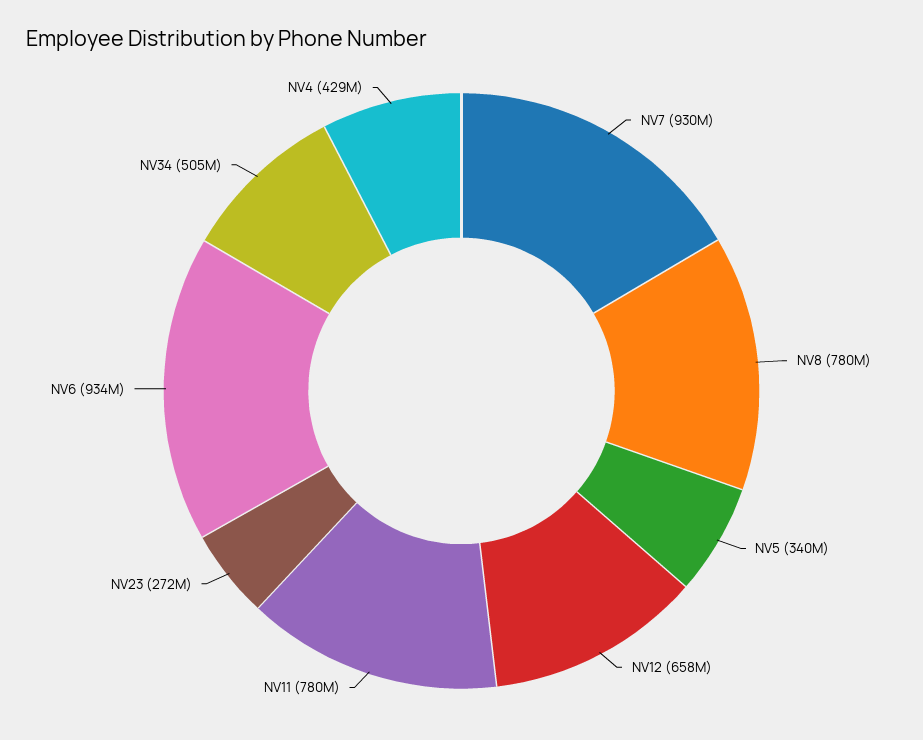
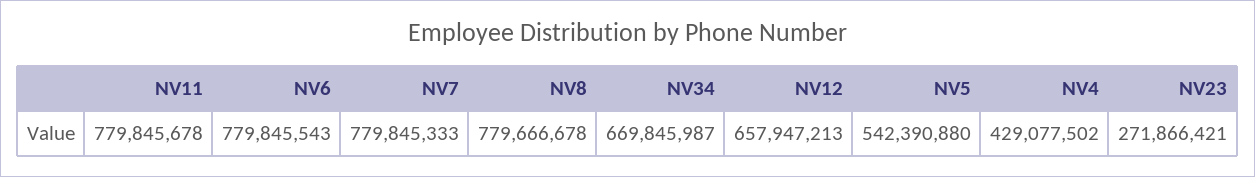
NV7: 930000000 -> 779845333
NV5: 340000000 -> 542390880
NV6: 934000000 -> 779845543
NV34: 505000000 -> 669845987

